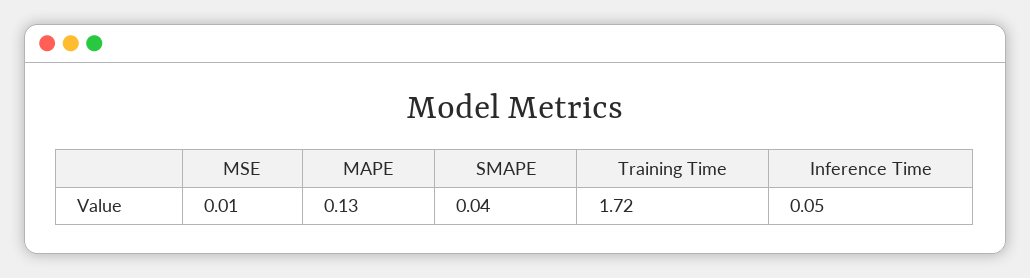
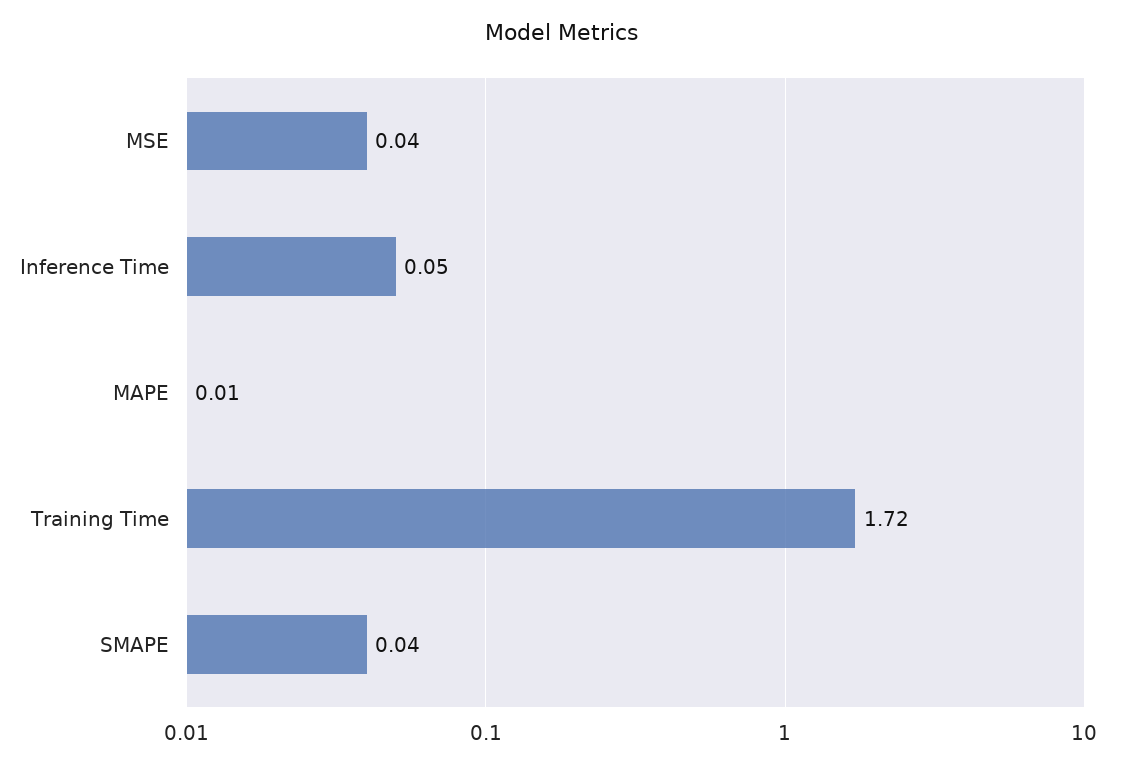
MSE: 0.01 -> 0.04
MAPE: 0.13 -> 0.01

